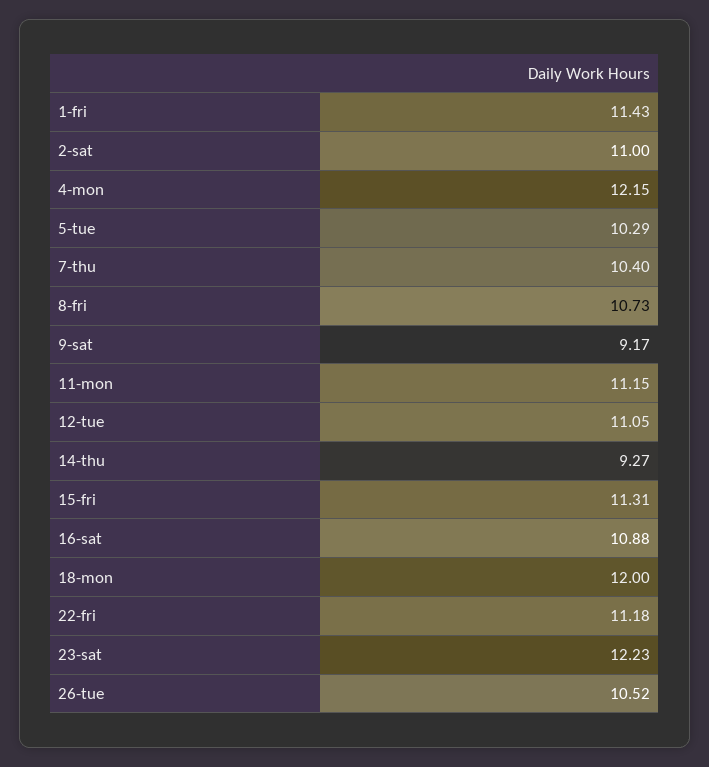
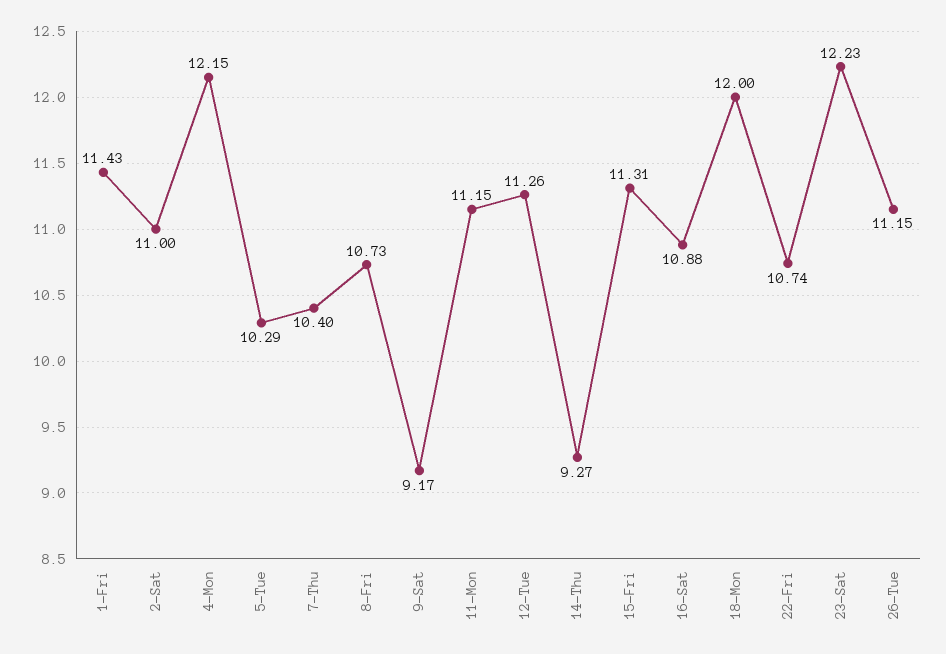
12-tue: 11.05 -> 11.26
22-fri: 11.18 -> 10.74
26-tue: 10.52 -> 11.15

